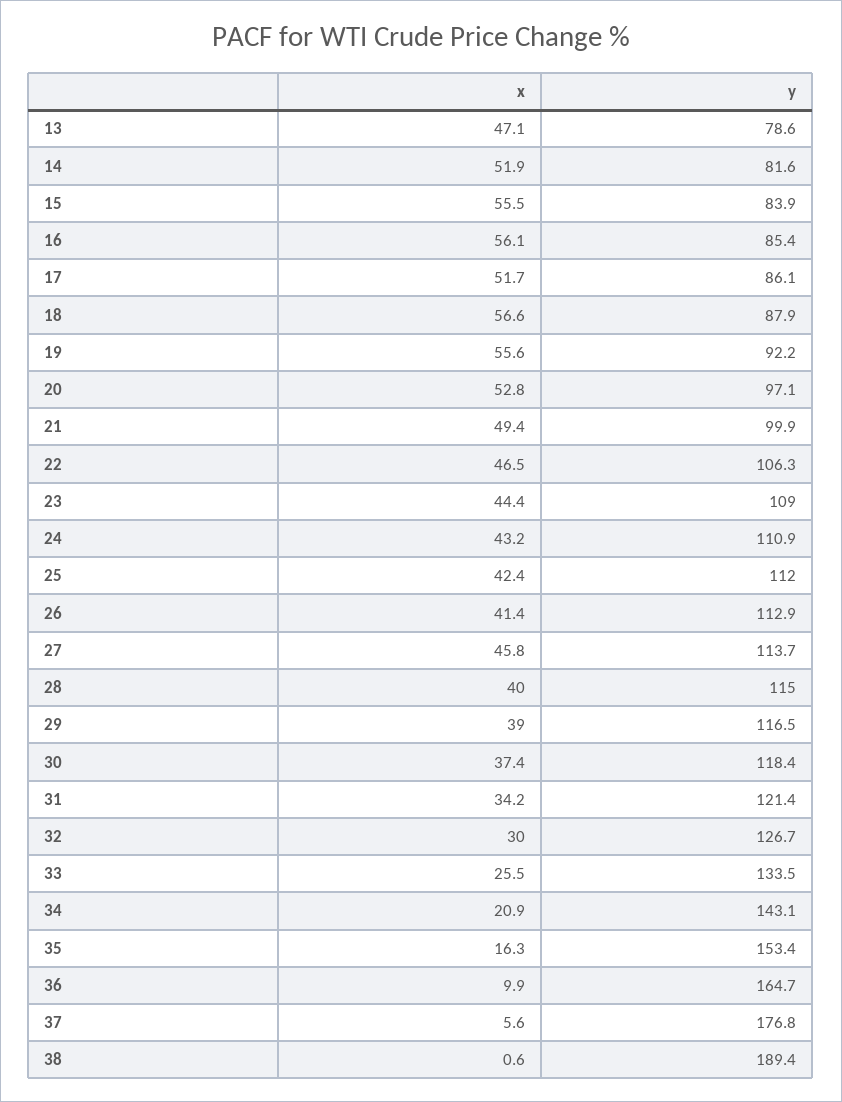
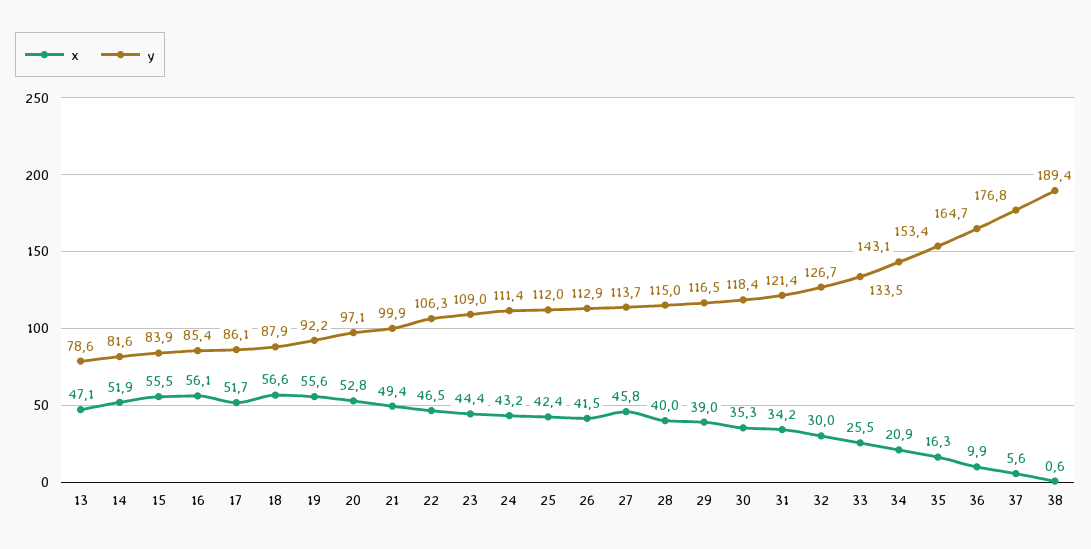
y, 24: 110.9 -> 111.4
x, 26: 41.4 -> 41.5
x, 30: 37.4 -> 35.3

